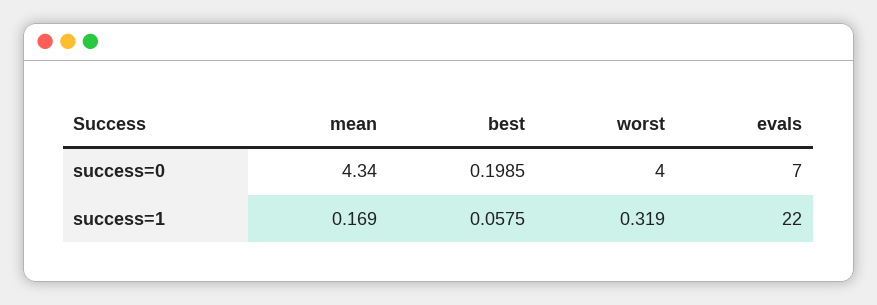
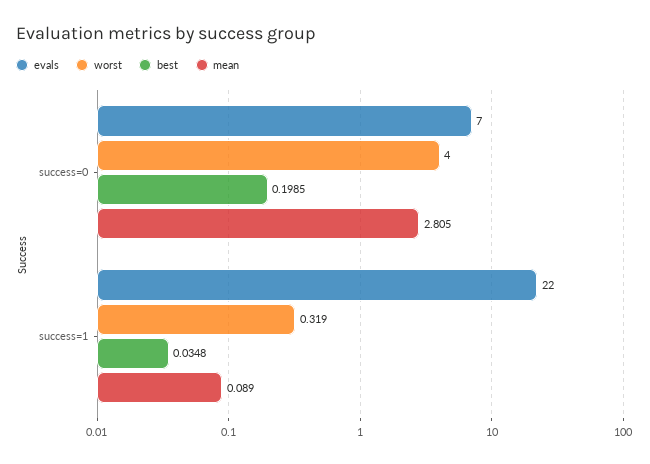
mean, success=0: 4.34 -> 2.805
mean, success=1: 0.169 -> 0.089
best, success=1: 0.0575 -> 0.0348

